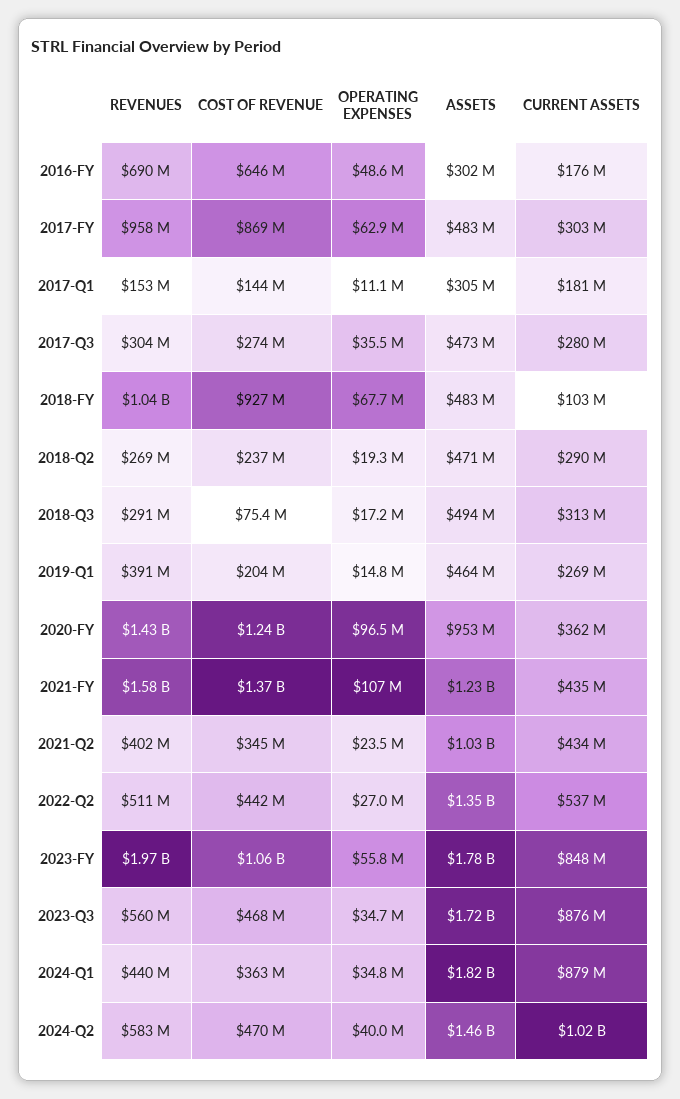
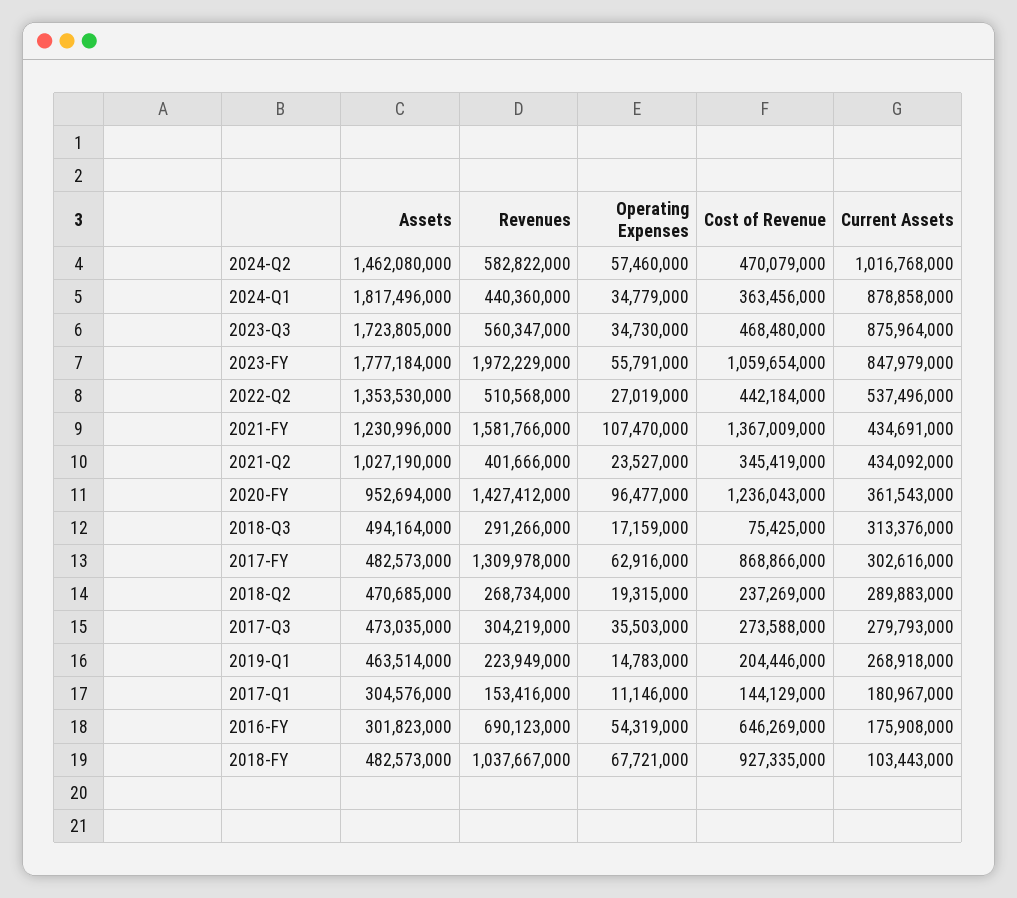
OPERATING EXPENSES, 2016-FY: 48600000 -> 54319000
REVENUES, 2017-FY: 958000000 -> 1309978000
REVENUES, 2019-Q1: 391000000 -> 223949000
OPERATING EXPENSES, 2024-Q2: 40000000 -> 57460000

